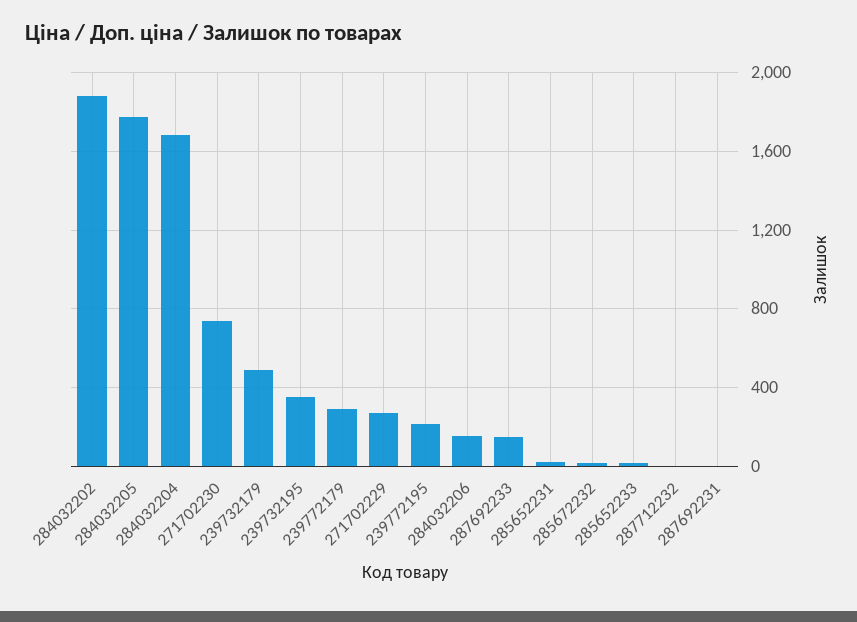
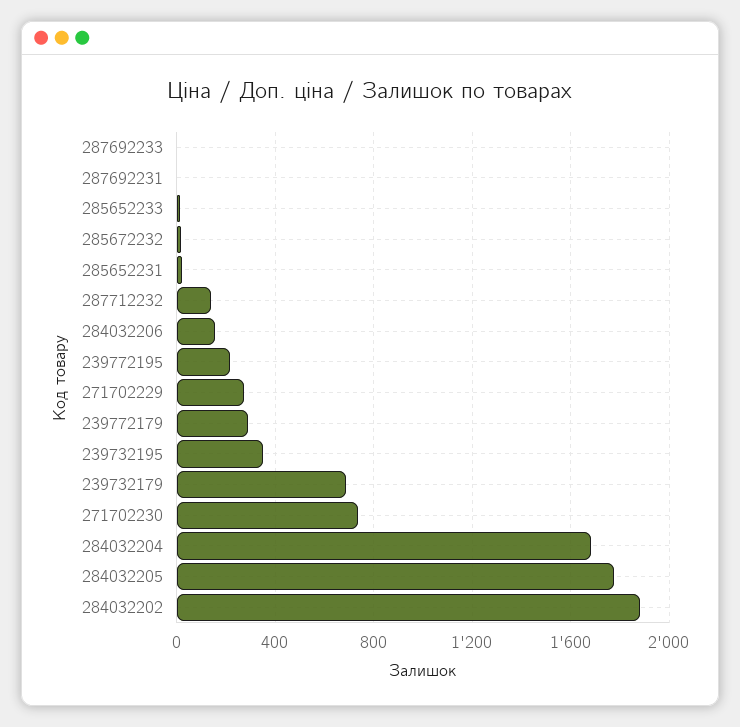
239732179: 500 -> 700
287692233: 150 -> 0
287712232: 0 -> 150

